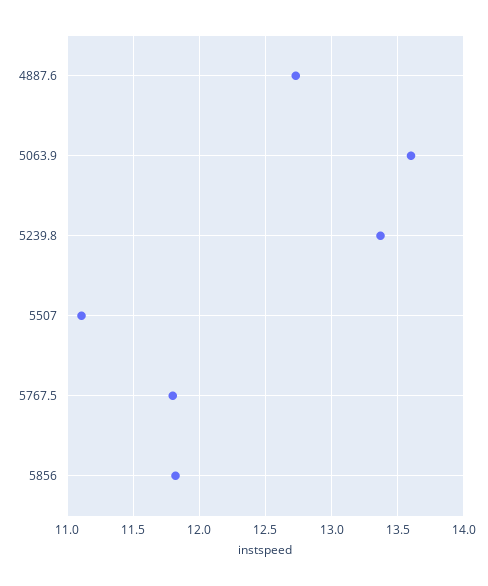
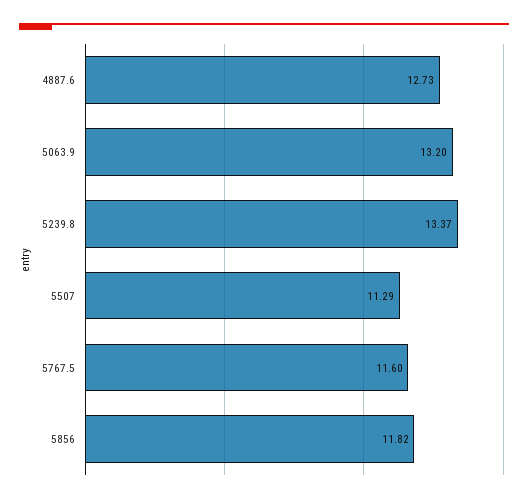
5063.9: 13.6 -> 13.2
5507: 11.1 -> 11.29
5767.5: 11.8 -> 11.6

